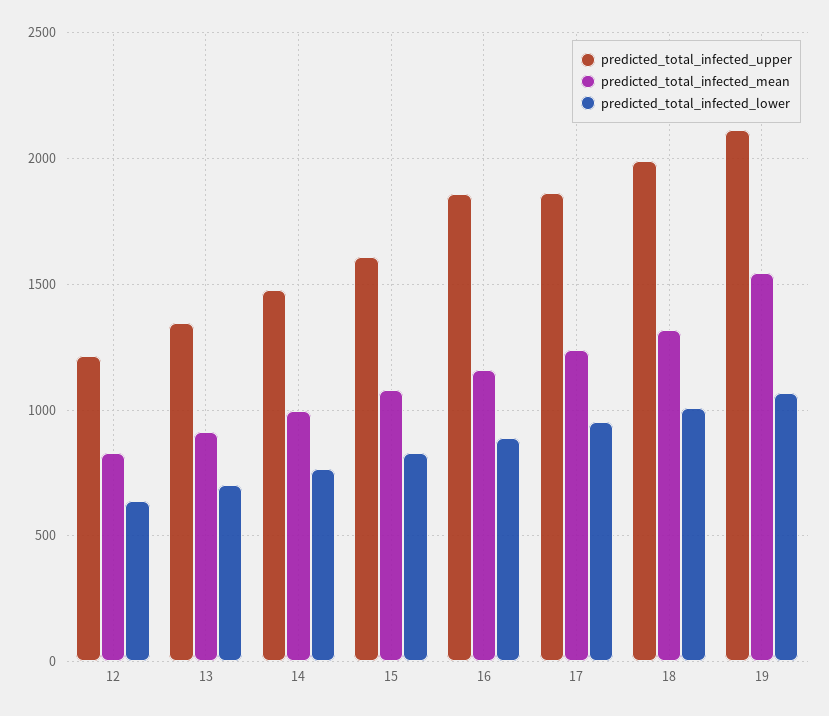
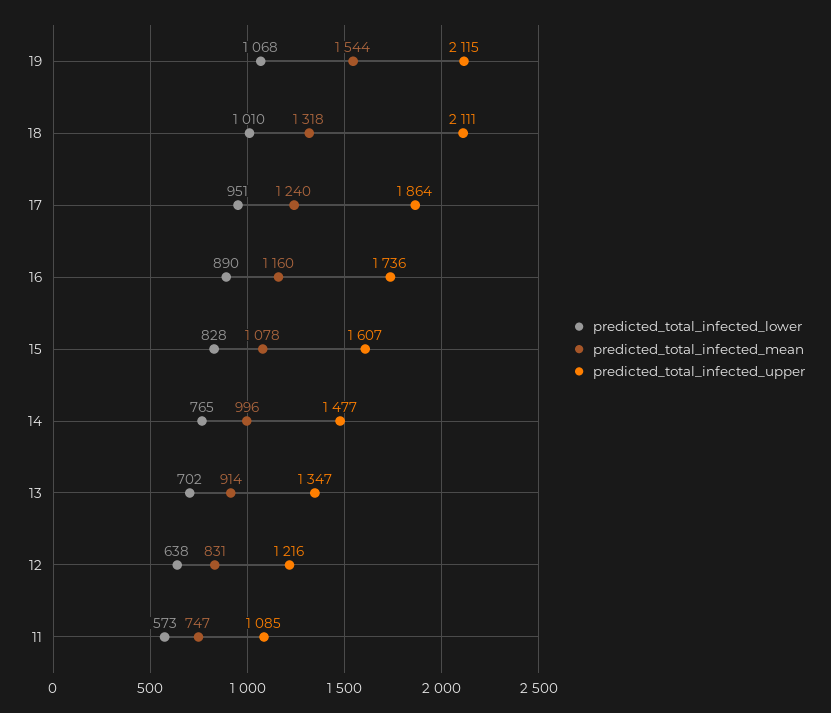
predicted_total_infected_upper, 16: 1850 -> 1736
predicted_total_infected_upper, 18: 2000 -> 2111
predicted_total_infected_lower, 11: none -> 573
predicted_total_infected_mean, 11: none -> 747
predicted_total_infected_upper, 11: none -> 1085

